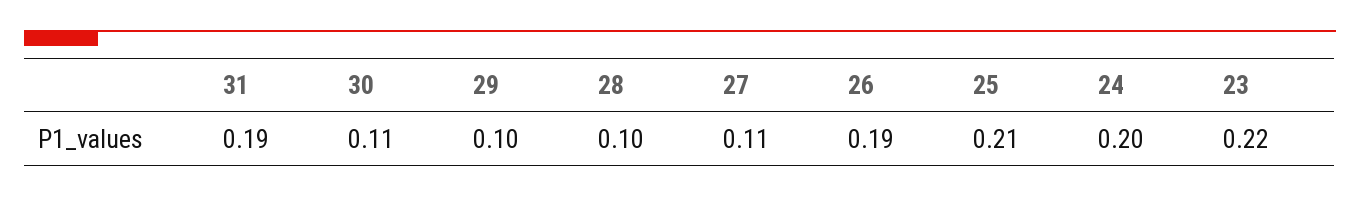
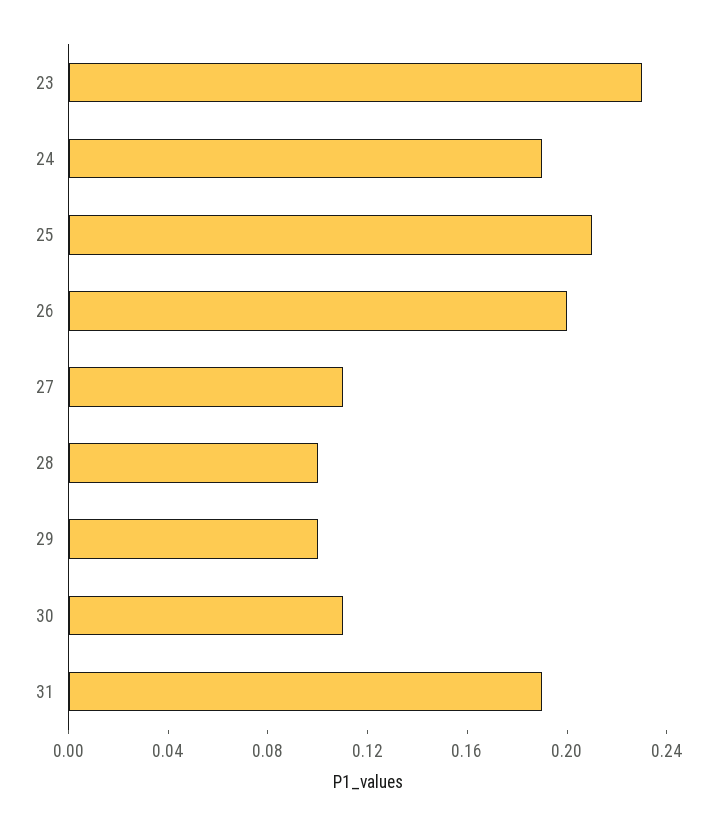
26: 0.19 -> 0.2
24: 0.2 -> 0.19
23: 0.22 -> 0.23

